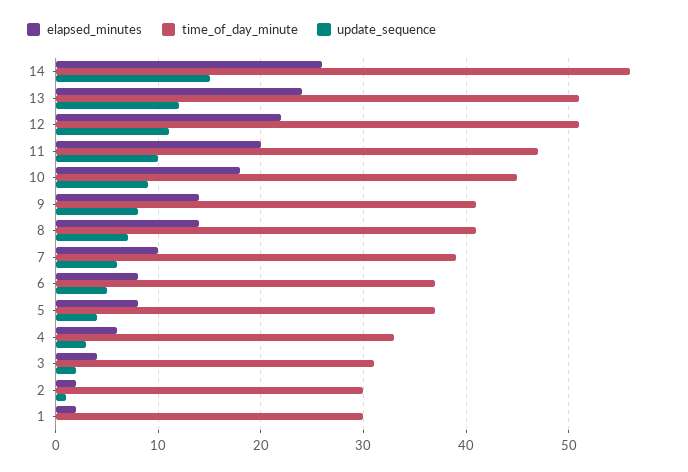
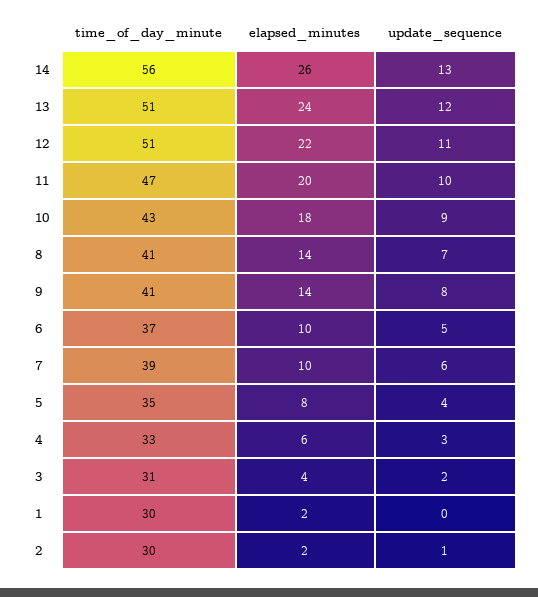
update_sequence, 14: 15 -> 13
time_of_day_minute, 10: 45 -> 43
elapsed_minutes, 6: 8 -> 10
time_of_day_minute, 5: 37 -> 35

